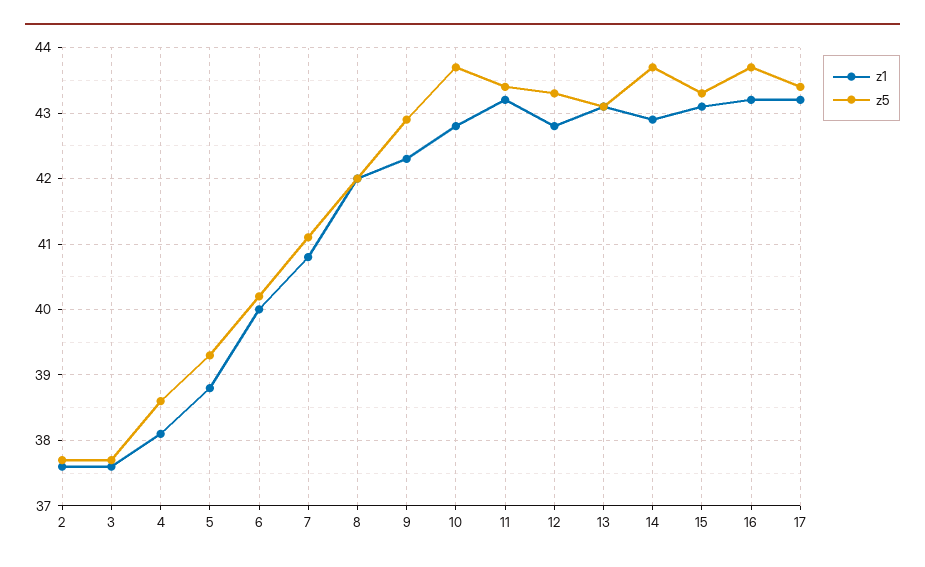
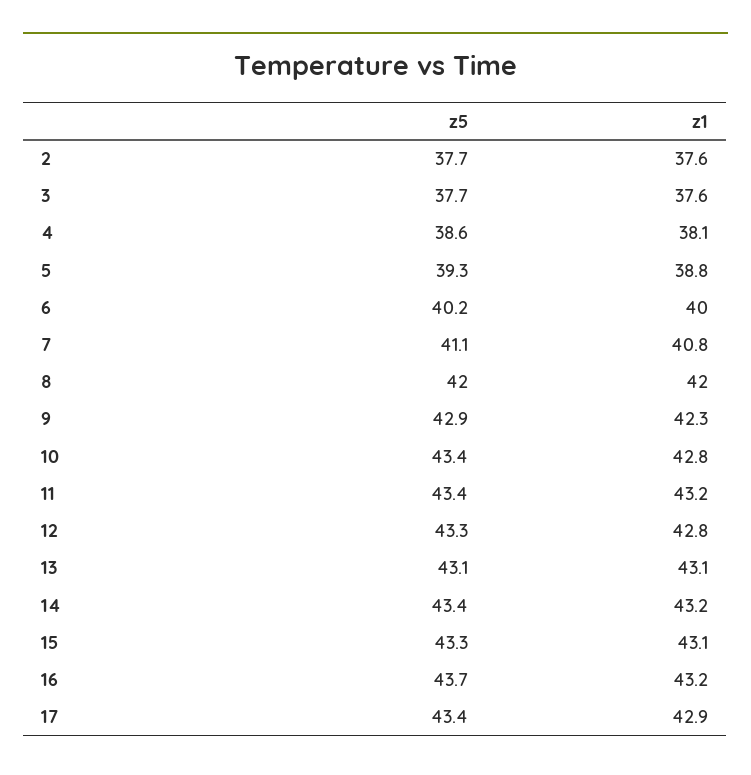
z5, 10: 43.7 -> 43.4
z1, 14: 42.9 -> 43.2
z5, 14: 43.7 -> 43.4
z1, 17: 43.2 -> 42.9

